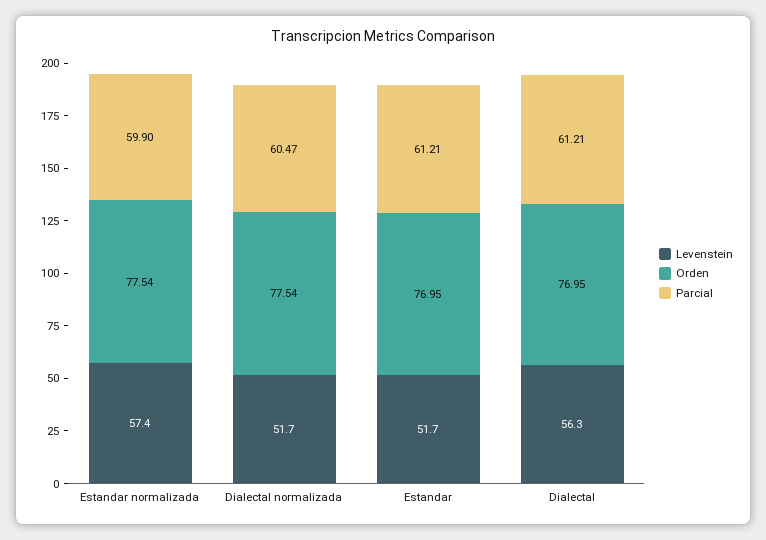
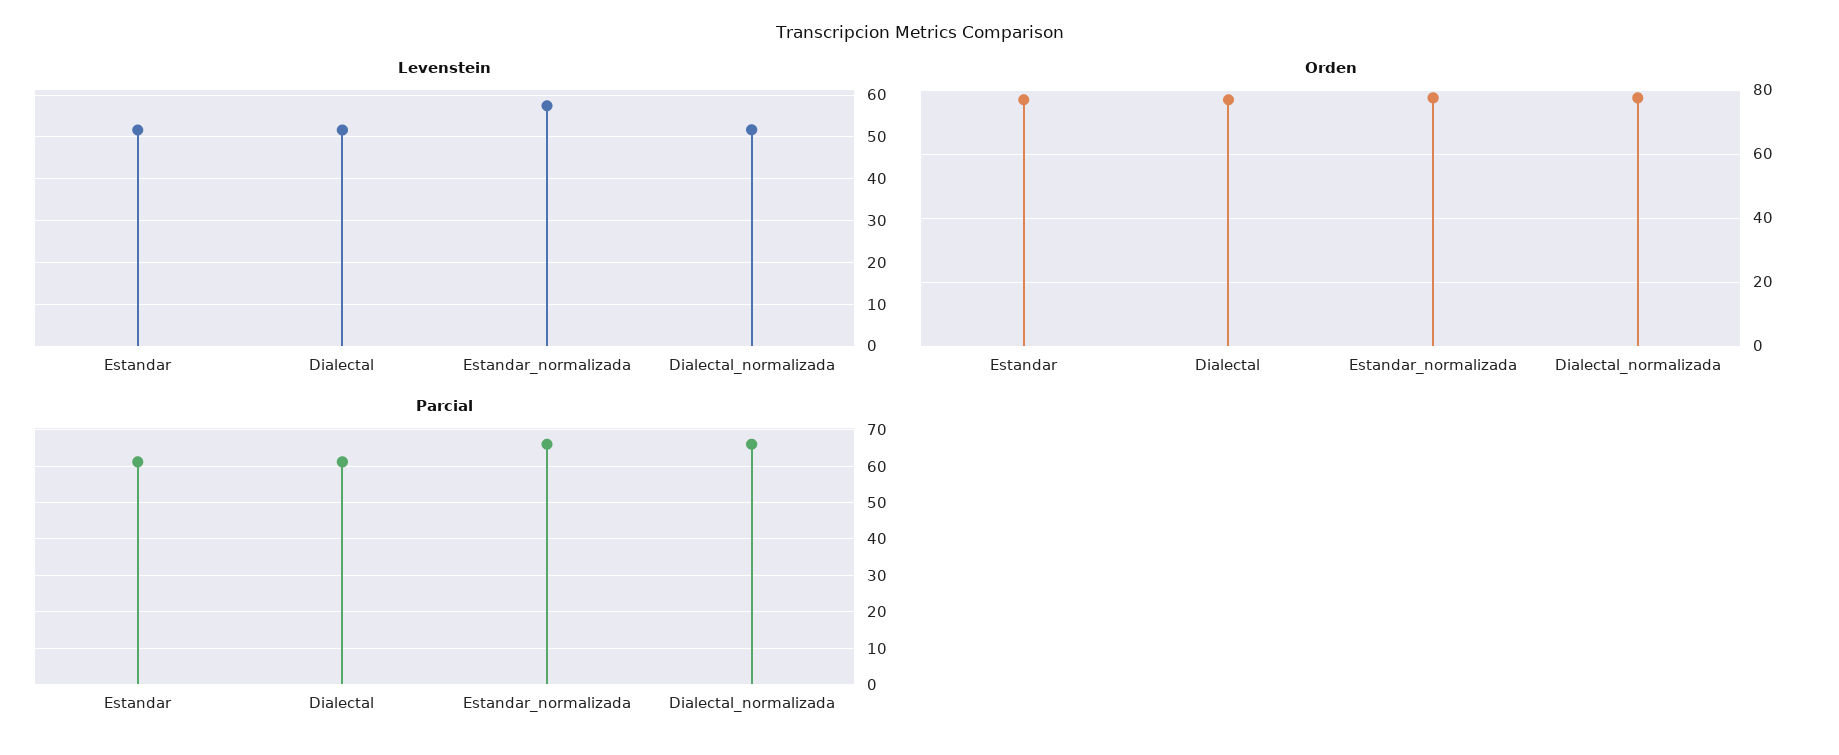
Parcial, Estandar normalizada: 59.9 -> 66
Parcial, Dialectal normalizada: 60.47 -> 66
Levenstein, Dialectal: 56.3 -> 52

